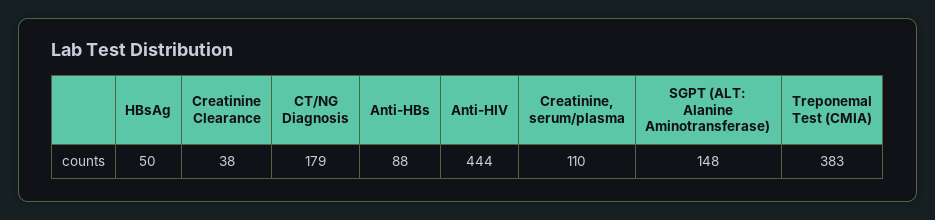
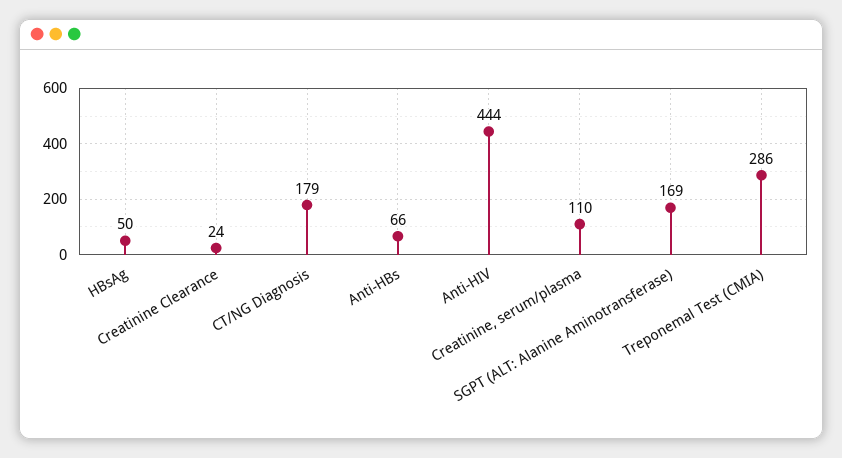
Creatinine Clearance: 38 -> 24
Anti-HBs: 88 -> 66
SGPT (ALT: Alanine Aminotransferase): 148 -> 169
Treponemal Test (CMIA): 383 -> 286

